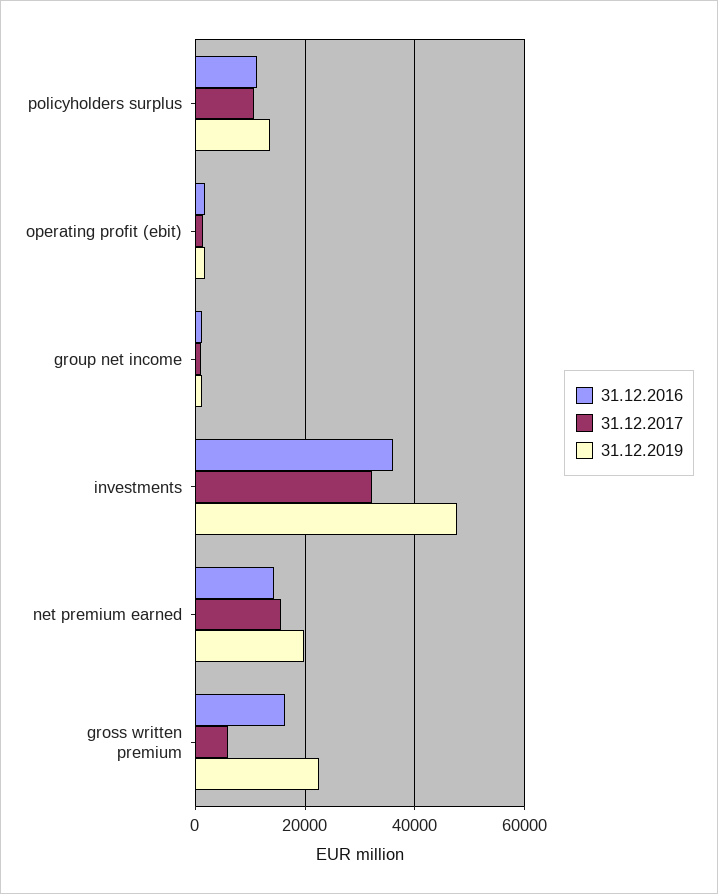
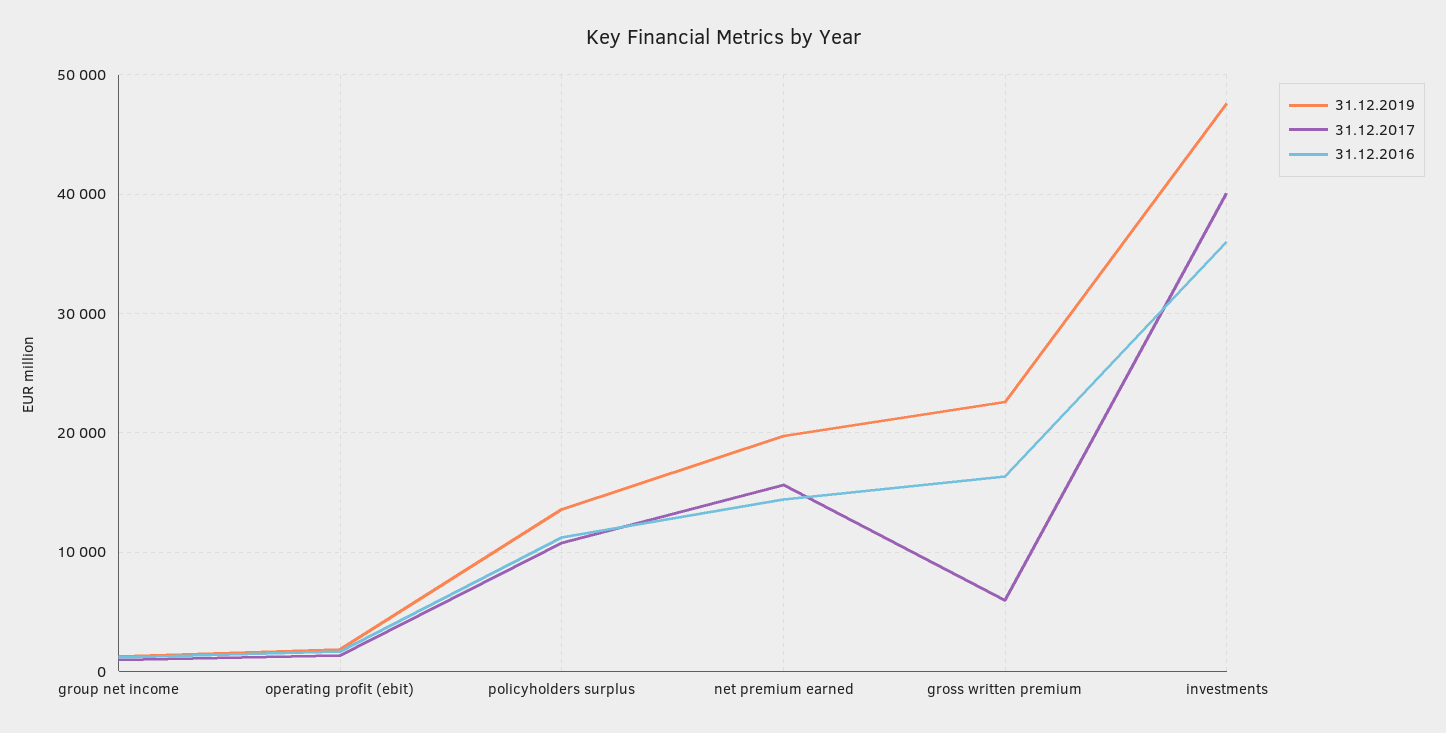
31.12.2017, investments: 32000 -> 40000

